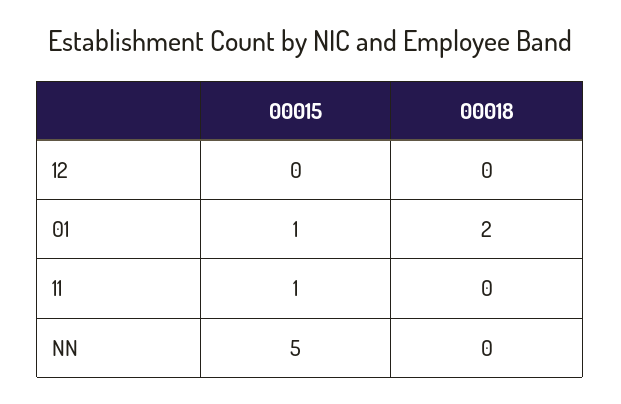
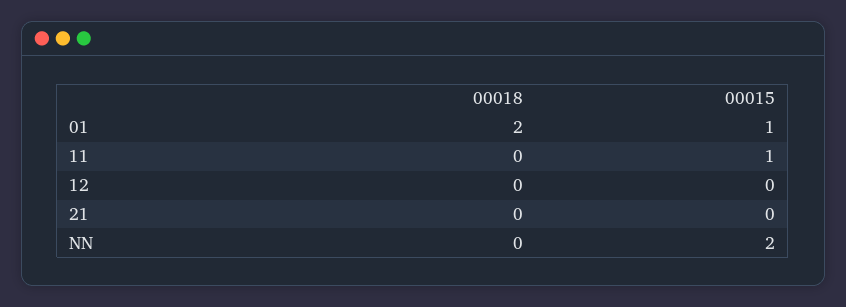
00015, NN: 5 -> 2
00018, 21: none -> 0
00015, 21: none -> 0

